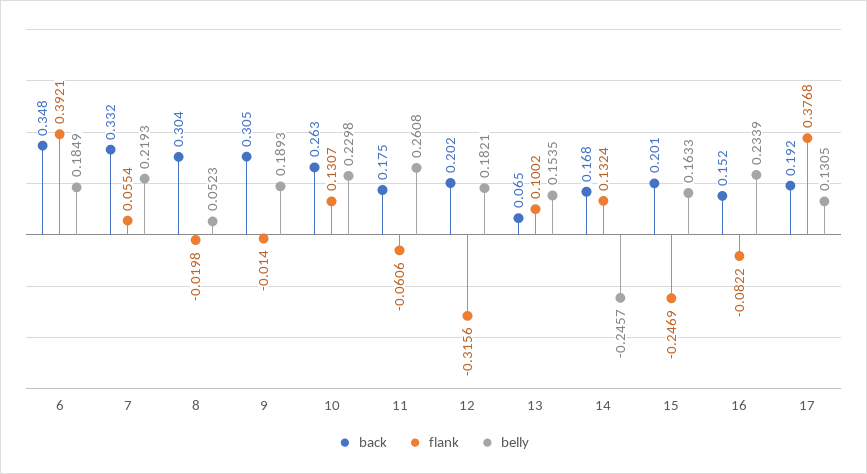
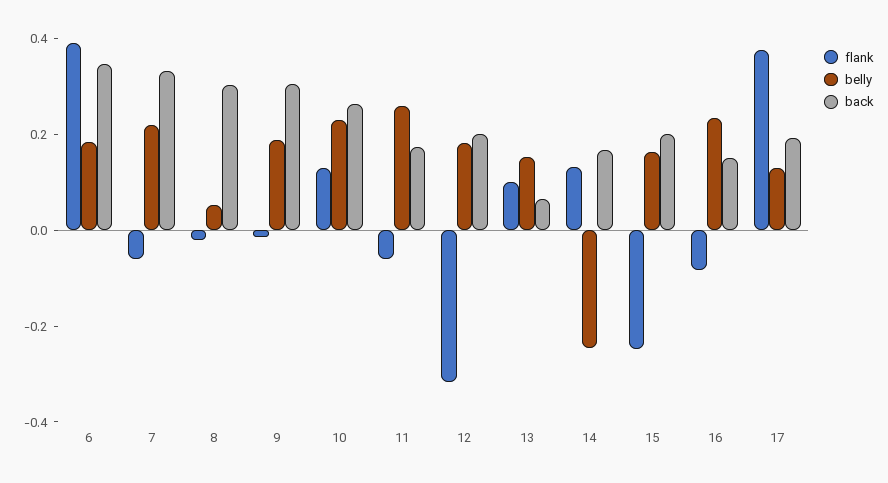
flank, 7: 0.0554 -> -0.05

